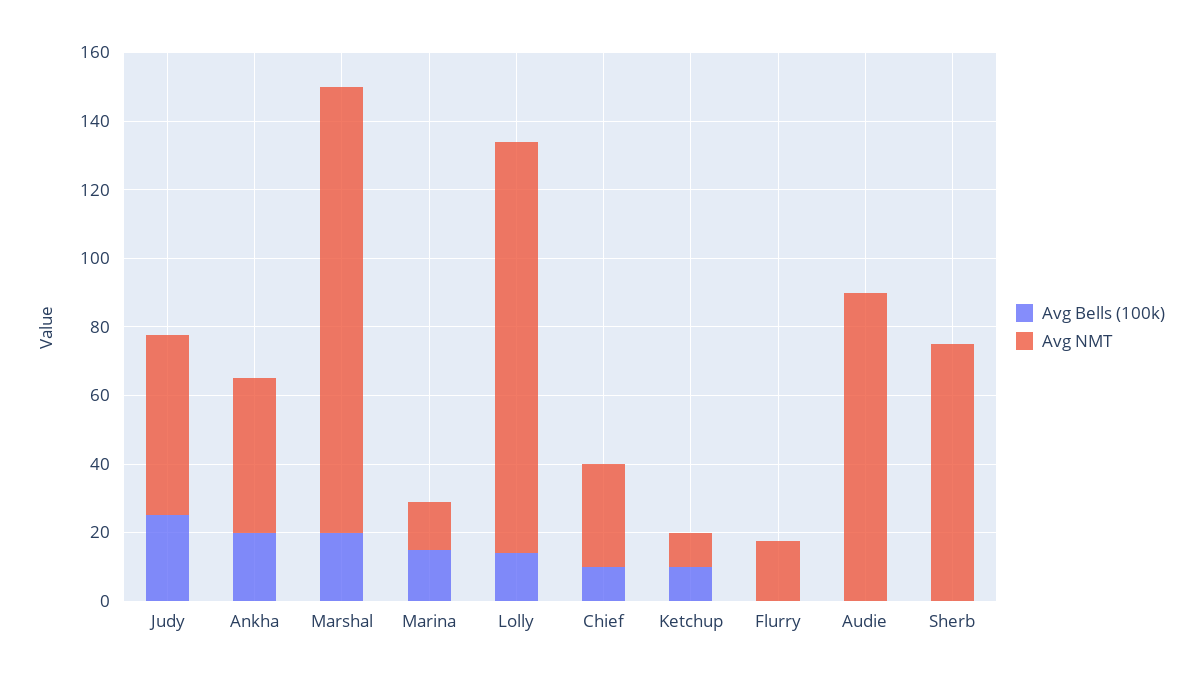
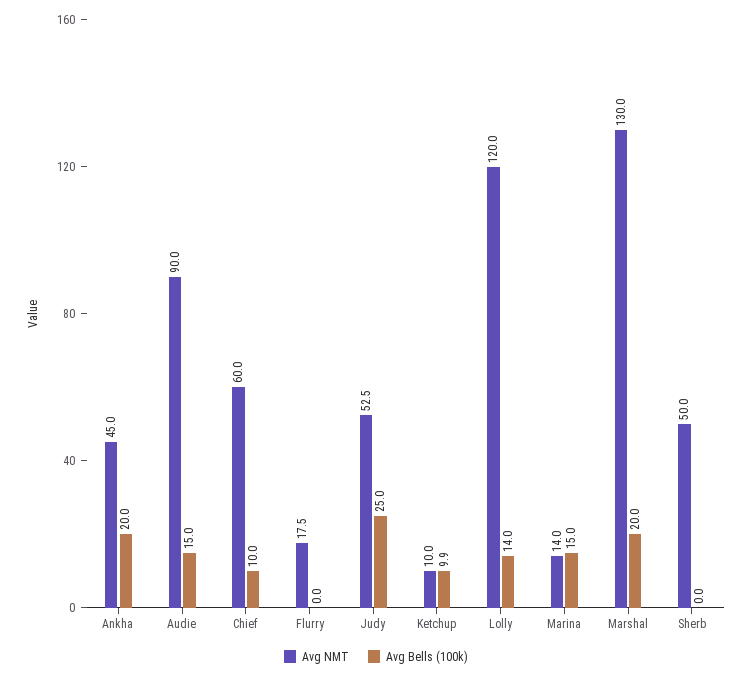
Avg NMT, Chief: 30 -> 60
Avg Bells (100k), Audie: 0 -> 15
Avg NMT, Sherb: 75 -> 50

